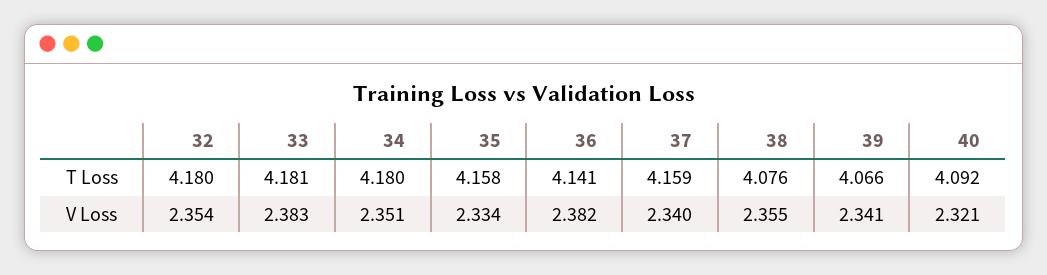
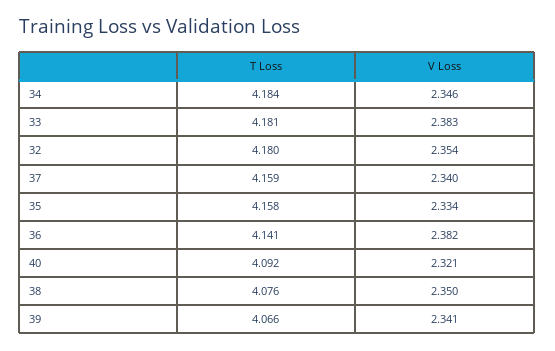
34, T Loss: 4.18 -> 4.184
34, V Loss: 2.351 -> 2.346
38, V Loss: 2.355 -> 2.35

